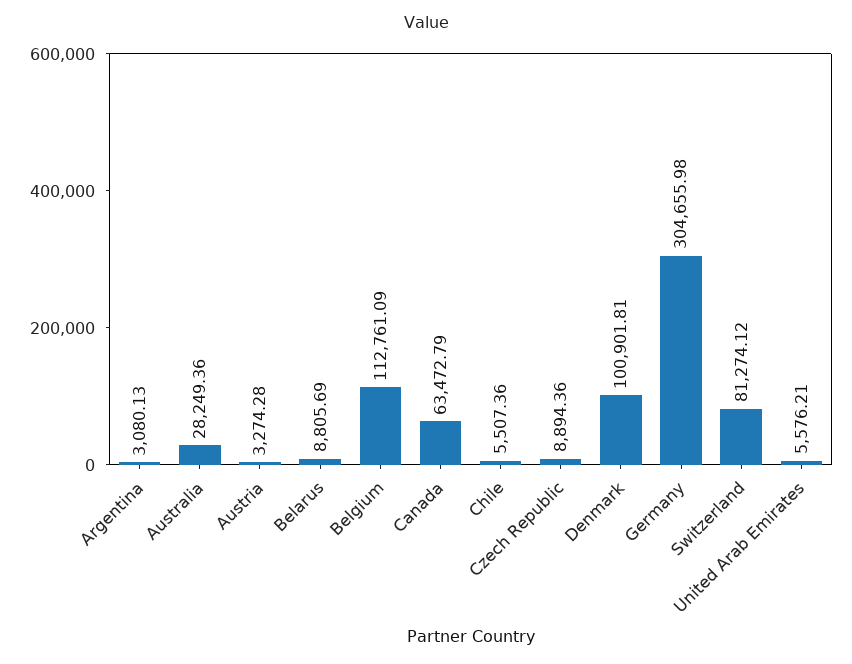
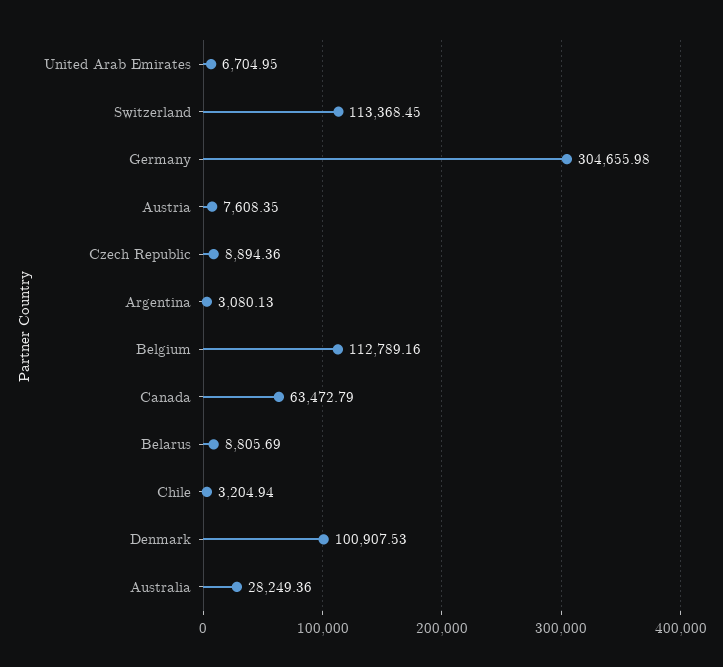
Austria: 3274.28 -> 7608.35
Belgium: 112761.09 -> 112789.16
Chile: 5507.36 -> 3204.94
Denmark: 100901.81 -> 100907.53
Switzerland: 81274.12 -> 113368.45
United Arab Emirates: 5576.21 -> 6704.95

